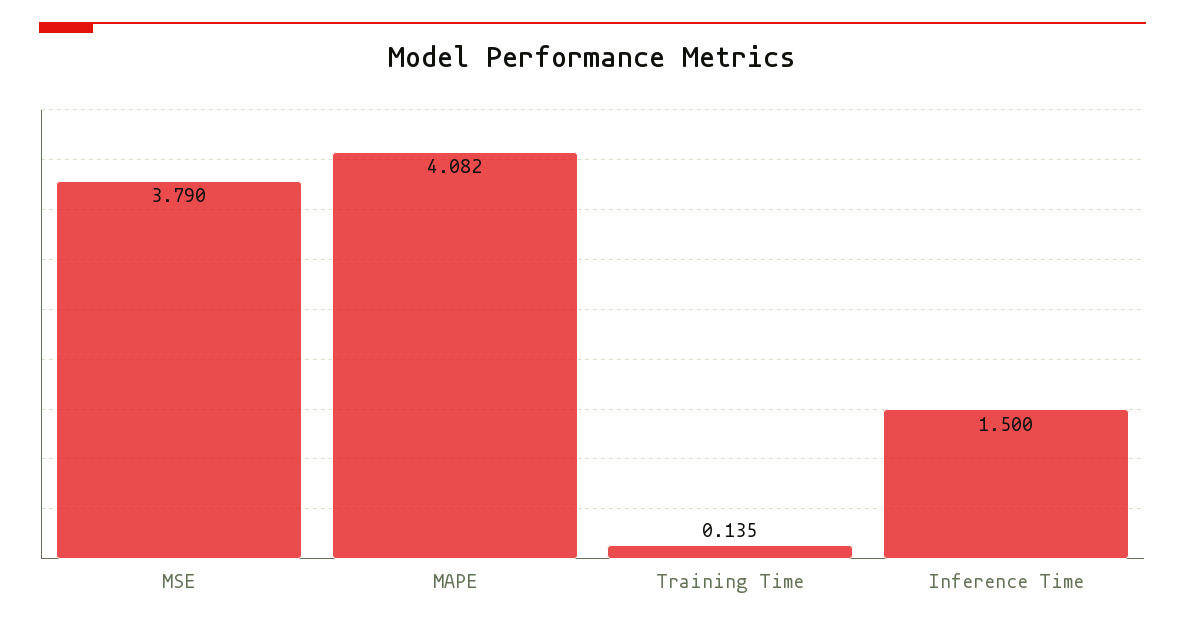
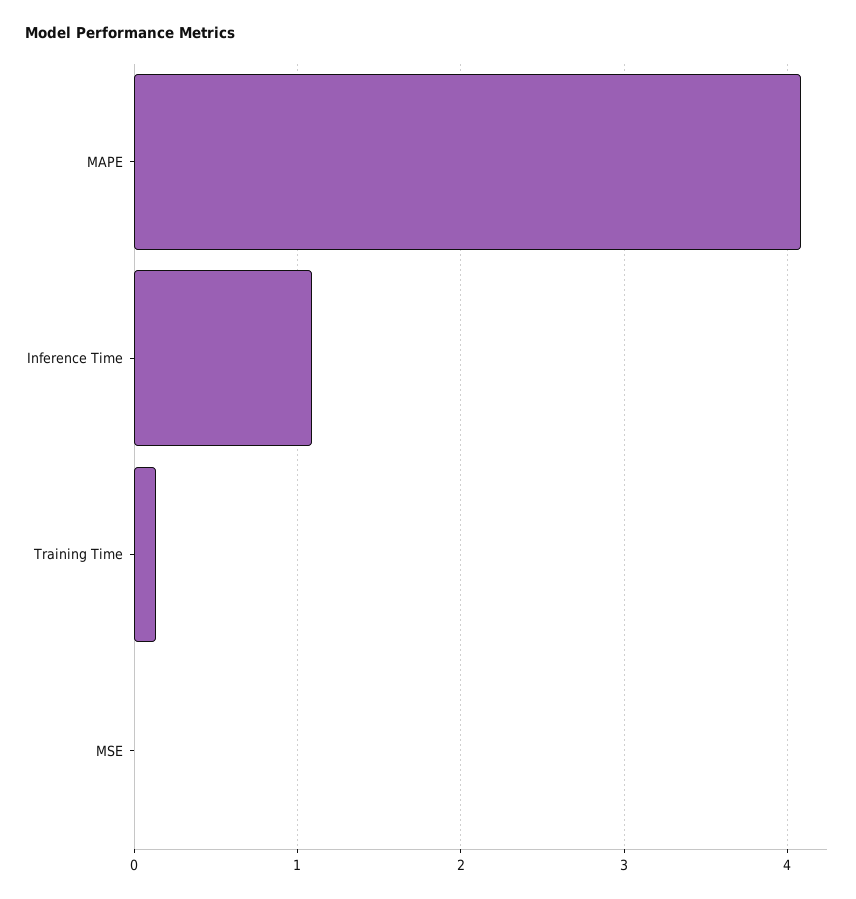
MSE: 3.79 -> 0
Inference Time: 1.5 -> 1.1

